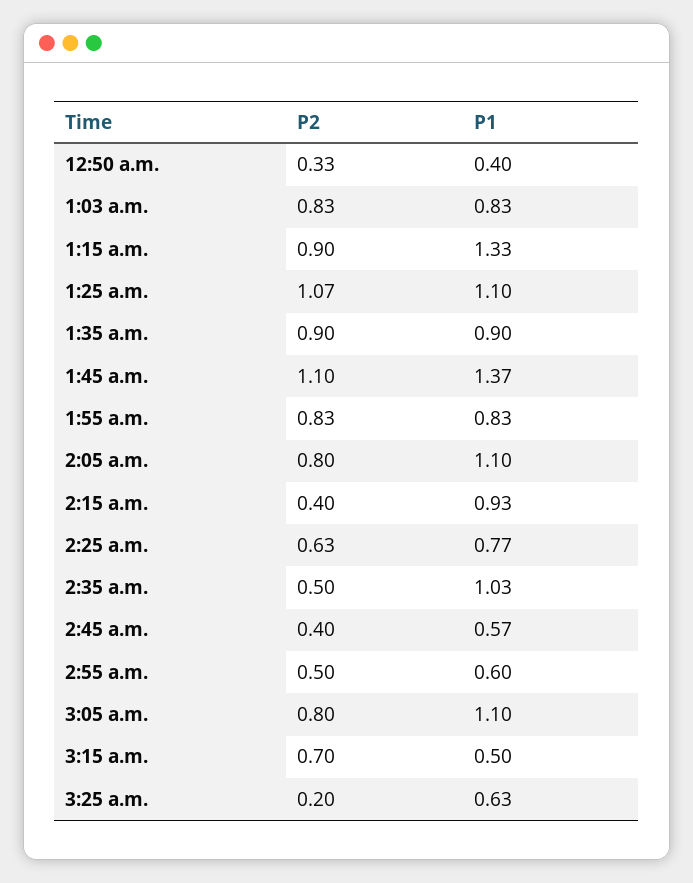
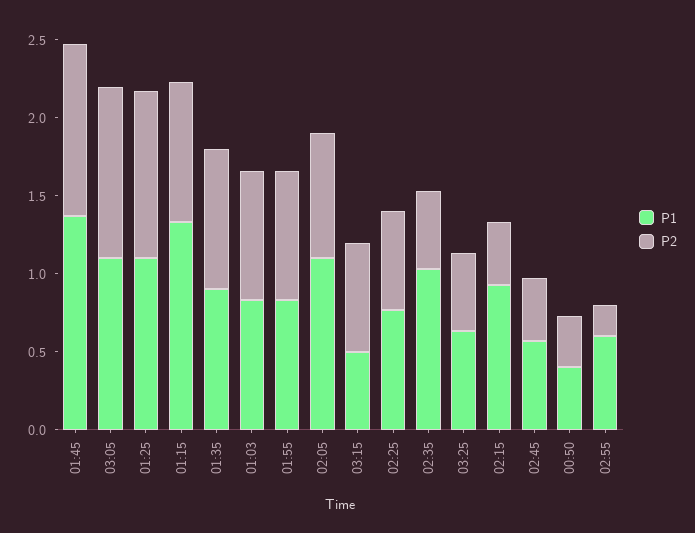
P2, 2:55 a.m.: 0.5 -> 0.2
P2, 3:05 a.m.: 0.8 -> 1.1
P2, 3:25 a.m.: 0.2 -> 0.5

